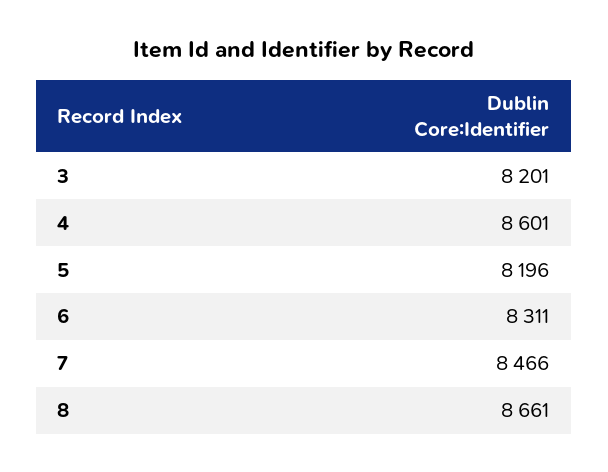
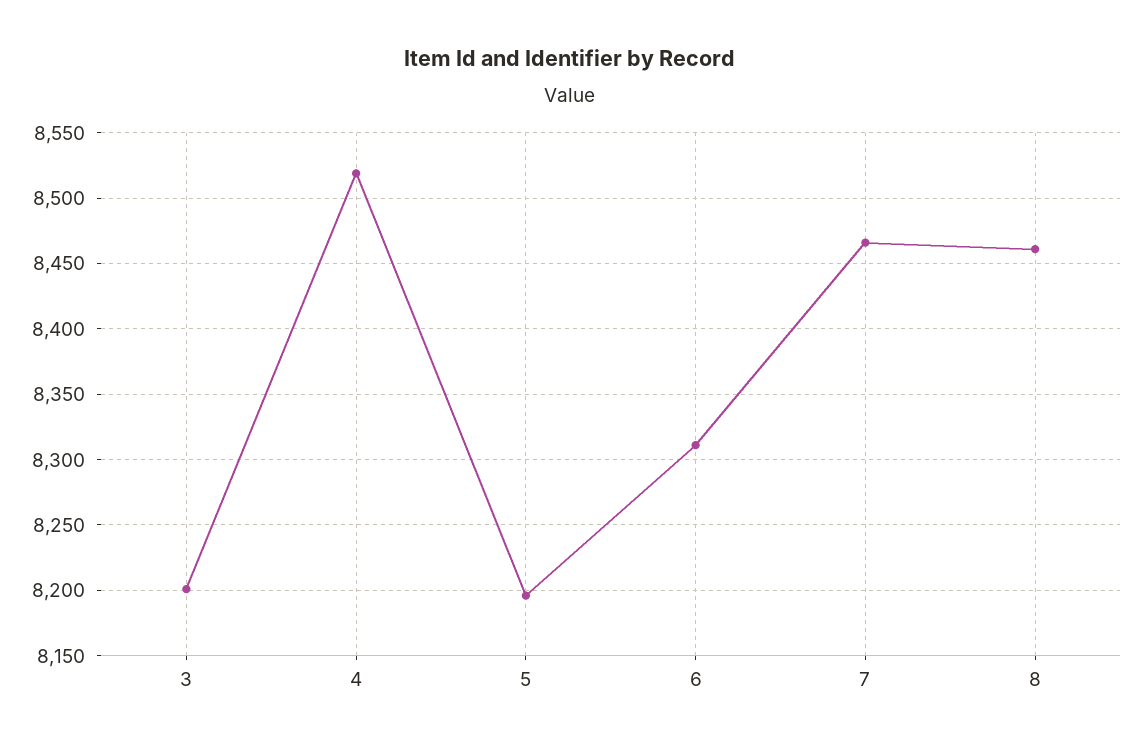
4: 8601 -> 8520
8: 8661 -> 8460

